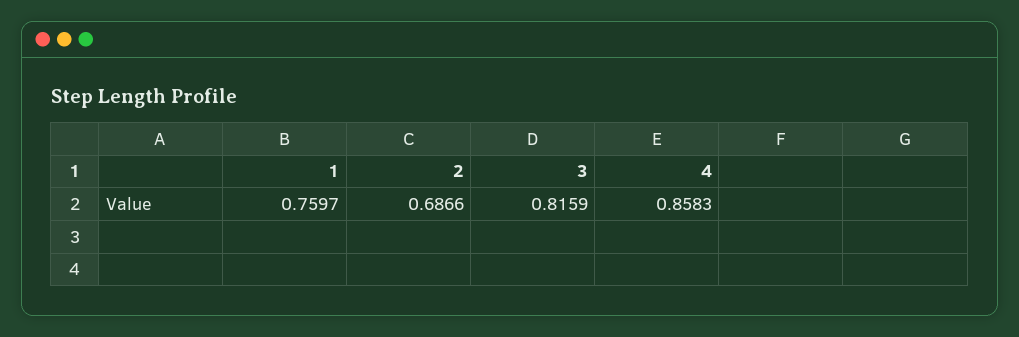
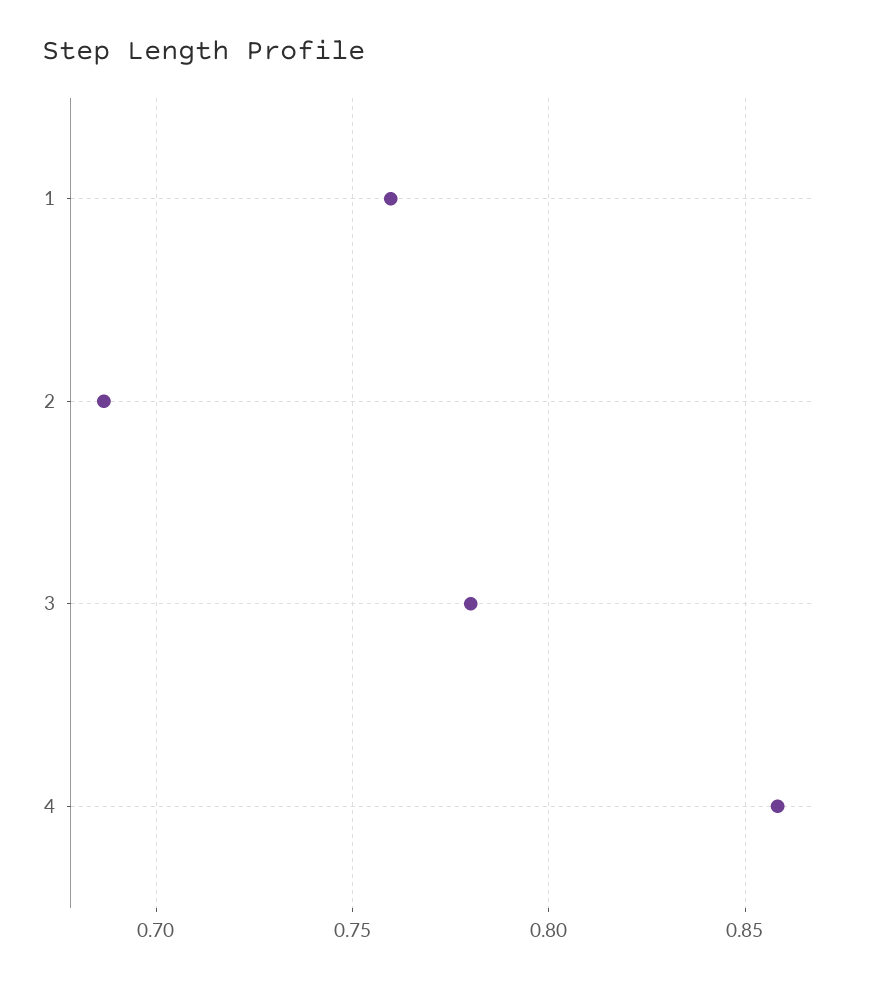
3: 0.8159 -> 0.78

